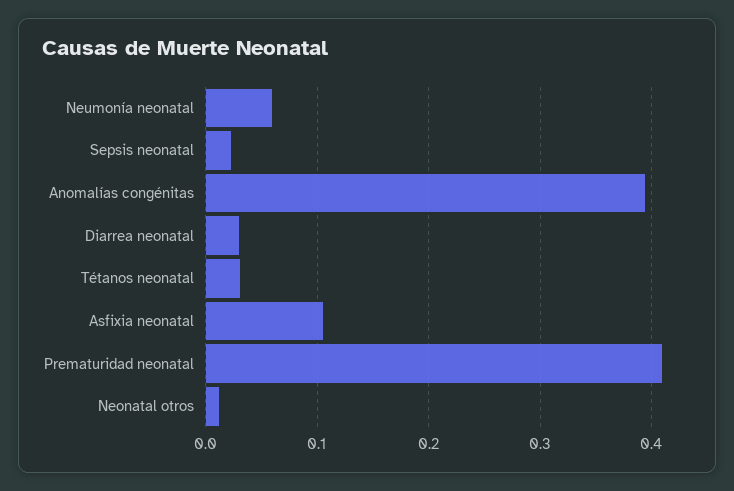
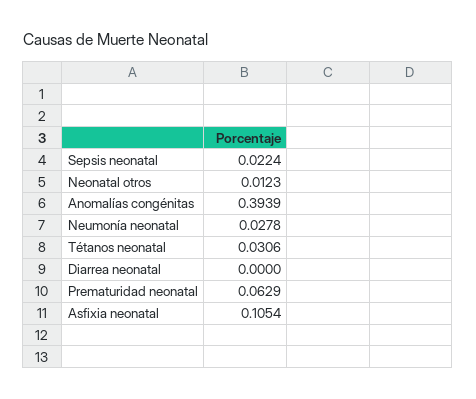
Neumonía neonatal: 0.06 -> 0.0278
Diarrea neonatal: 0.03 -> 0
Prematuridad neonatal: 0.41 -> 0.0629

